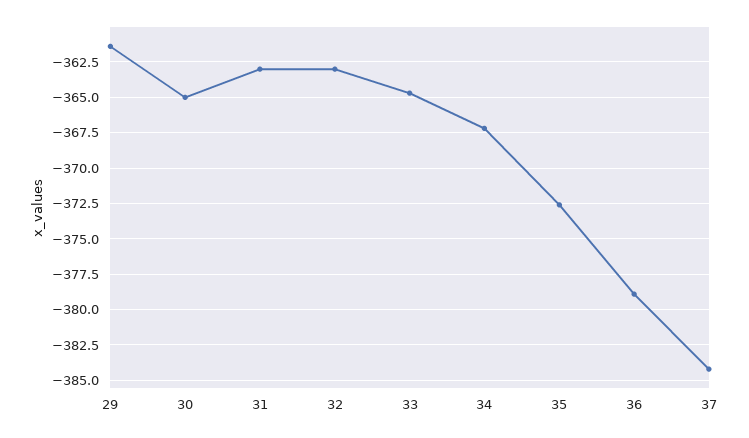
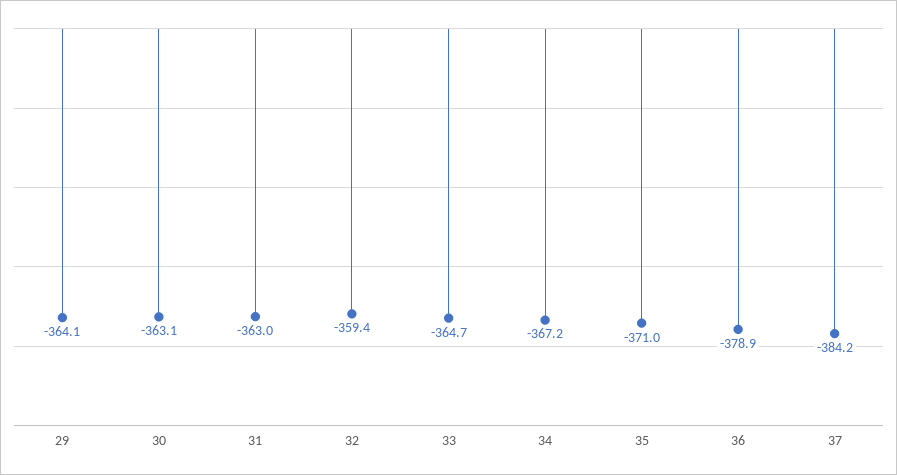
29: -361.5 -> -364.1
30: -365 -> -363.1
32: -363 -> -359.4
35: -372.5 -> -371

